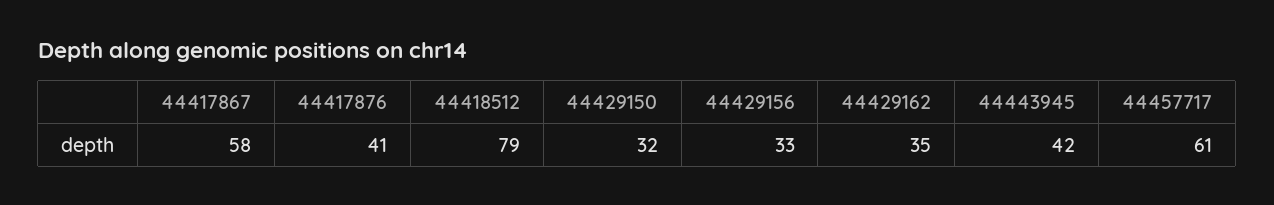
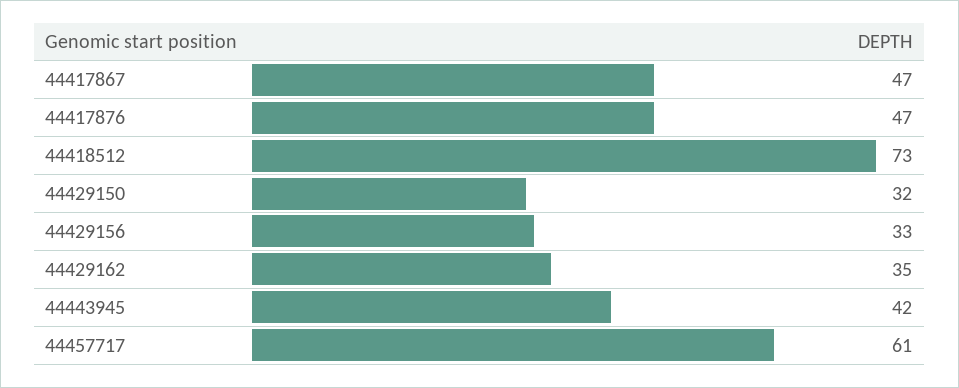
44417867: 58 -> 47
44417876: 41 -> 47
44418512: 79 -> 73

